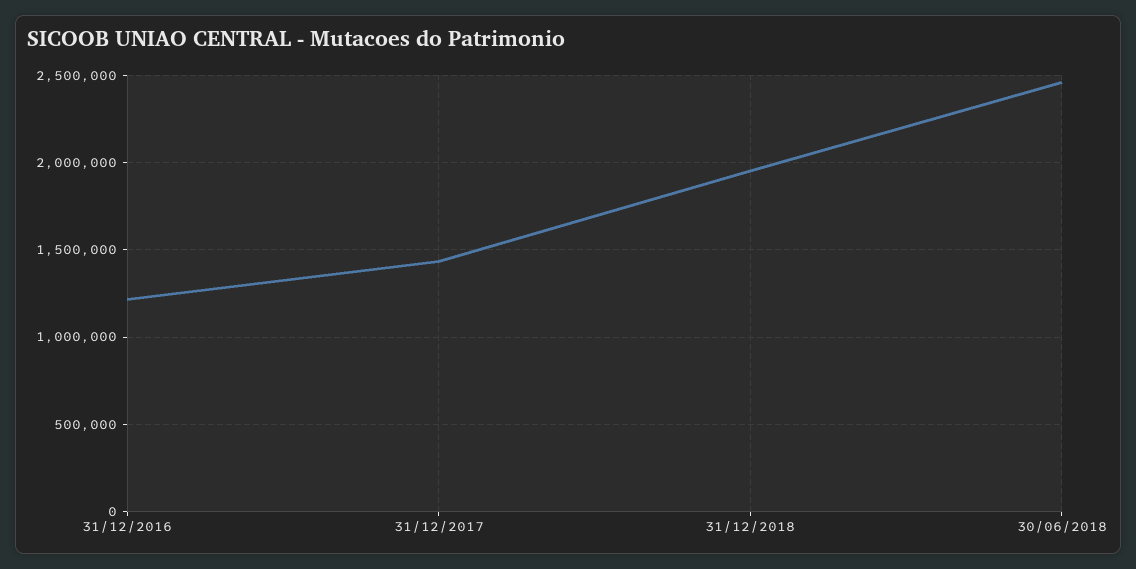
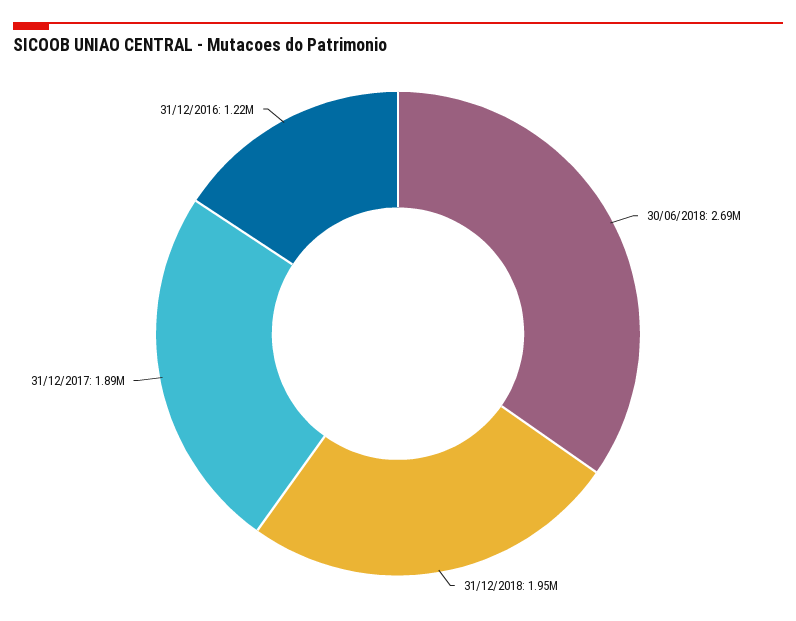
31/12/2017: 1450000 -> 1890000
30/06/2018: 2450000 -> 2690000

